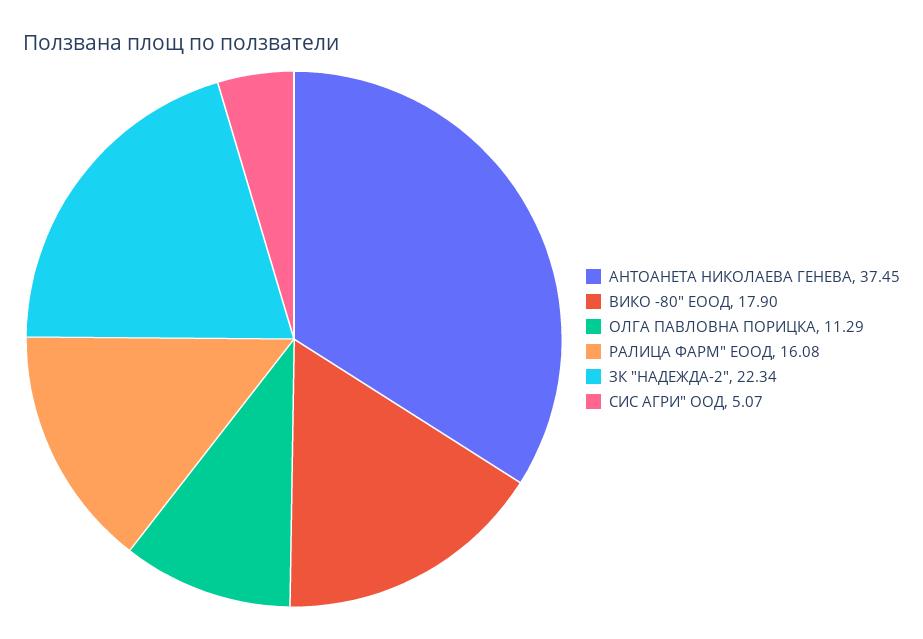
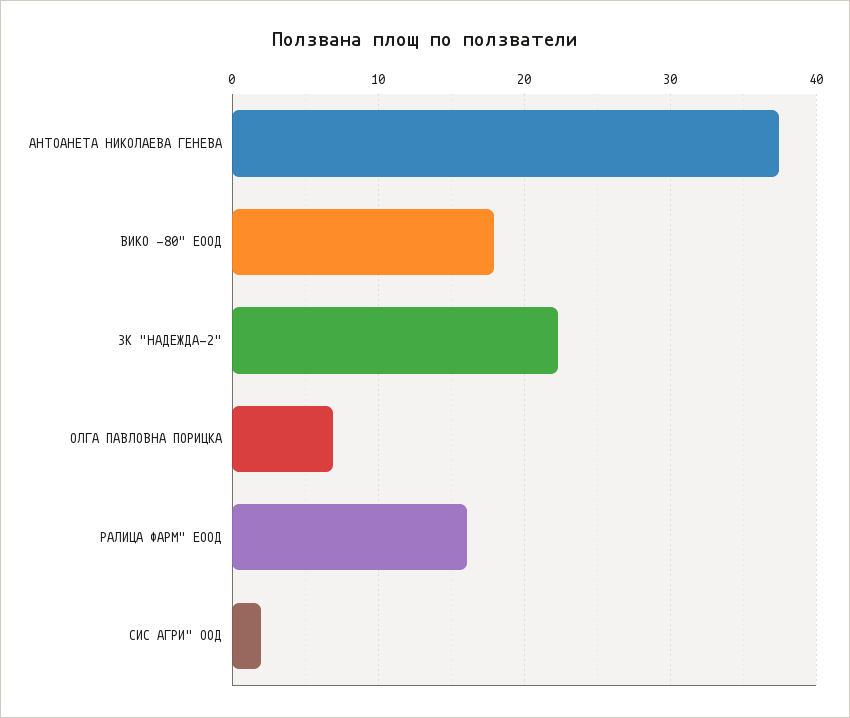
ОЛГА ПАВЛОВНА ПОРИЦКА: 11.29 -> 7
СИС АГРИ" ООД: 5.07 -> 2

